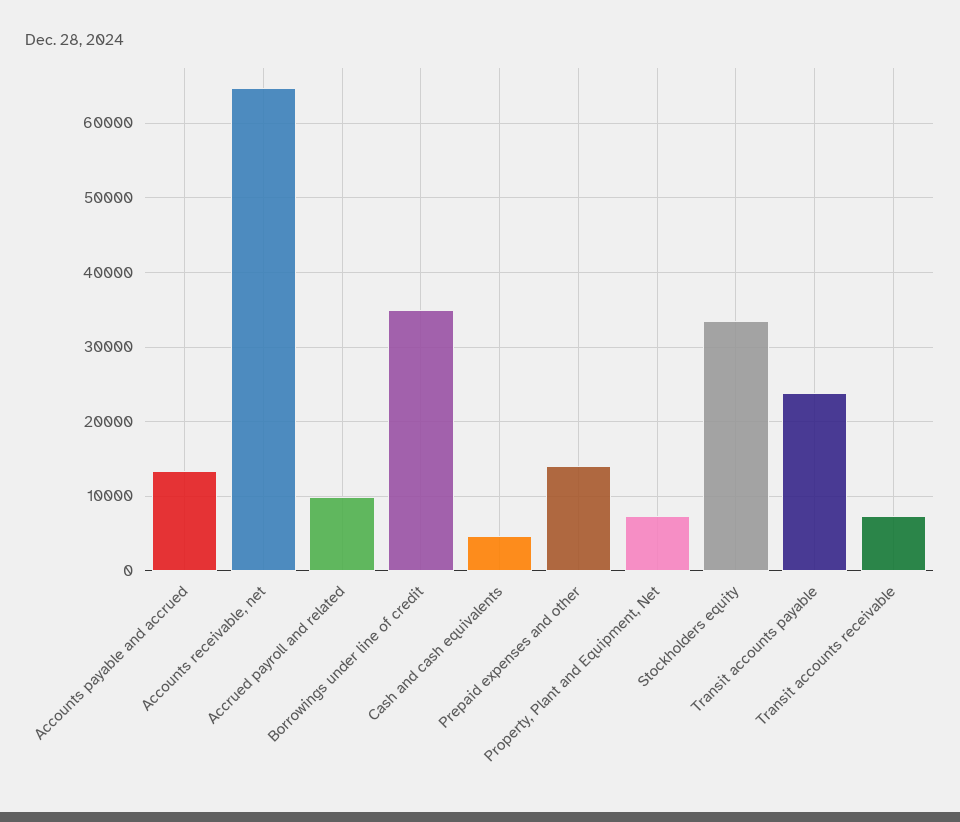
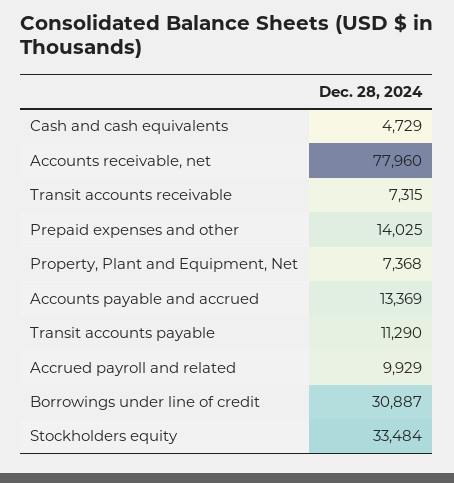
Accounts receivable, net: 65000 -> 77960
Borrowings under line of credit: 35000 -> 30887
Transit accounts payable: 24000 -> 11290

